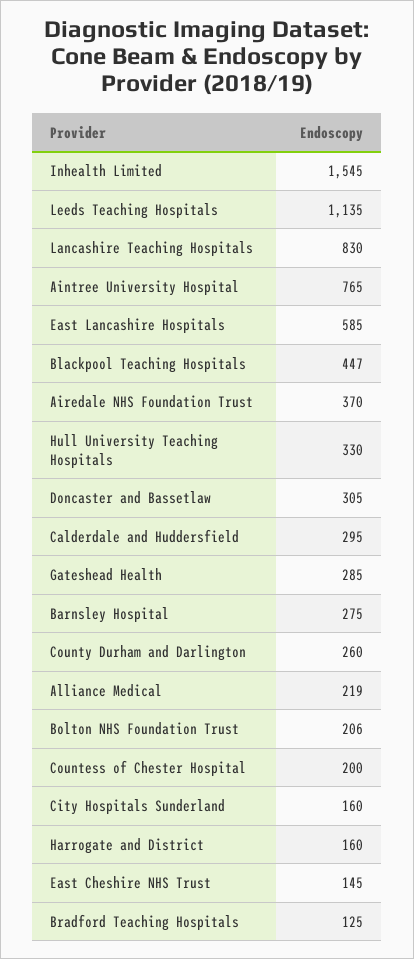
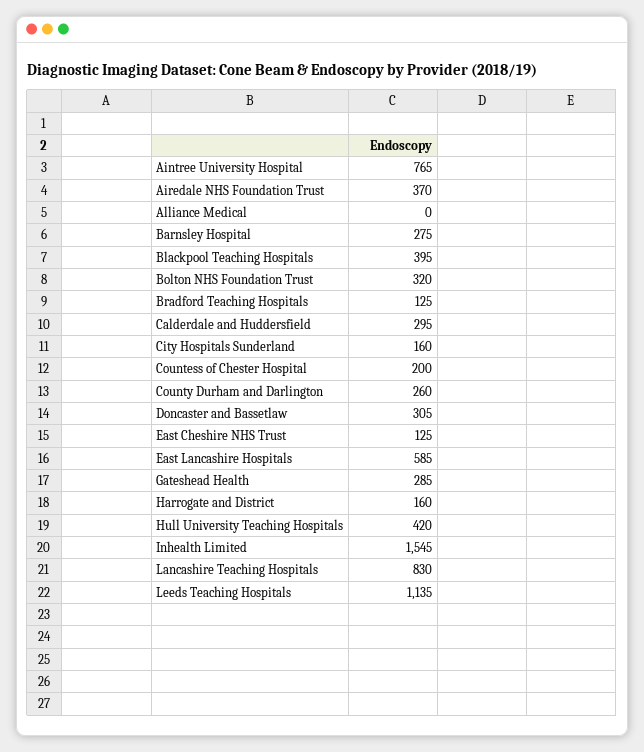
Blackpool Teaching Hospitals: 447 -> 395
Hull University Teaching Hospitals: 330 -> 420
Alliance Medical: 219 -> 0
Bolton NHS Foundation Trust: 206 -> 320
East Cheshire NHS Trust: 145 -> 125

